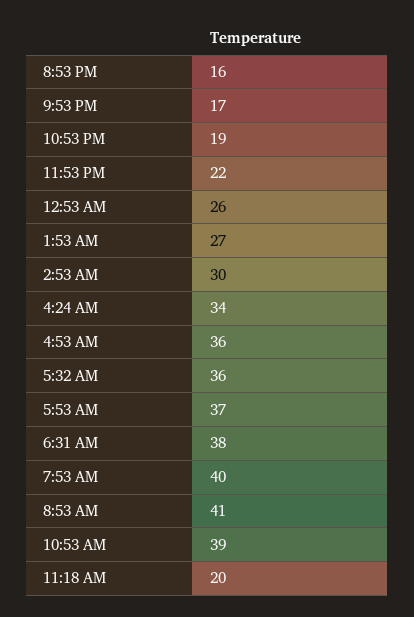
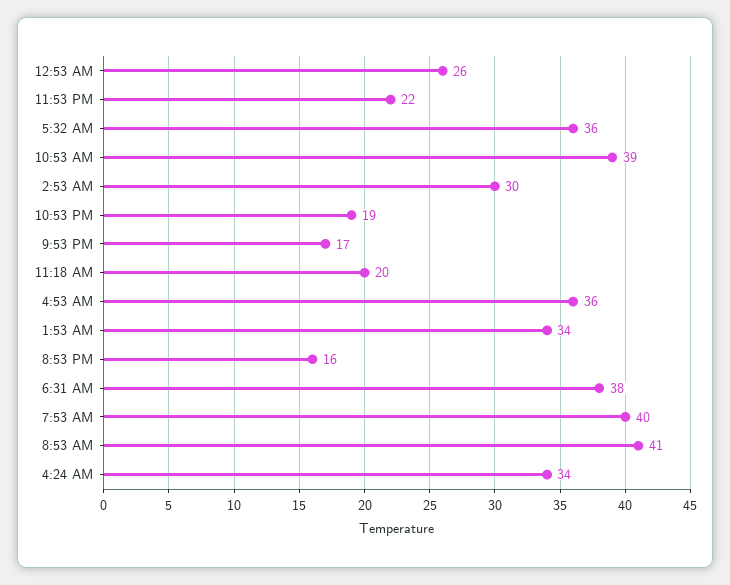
1:53 AM: 27 -> 34
5:53 AM: 37 -> none

